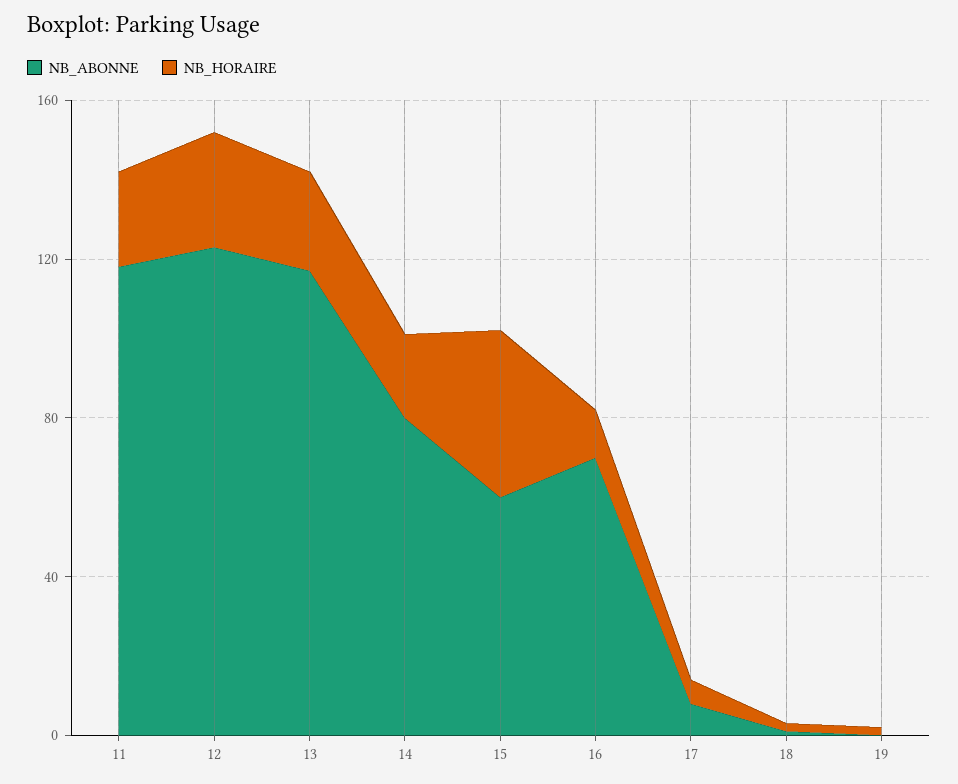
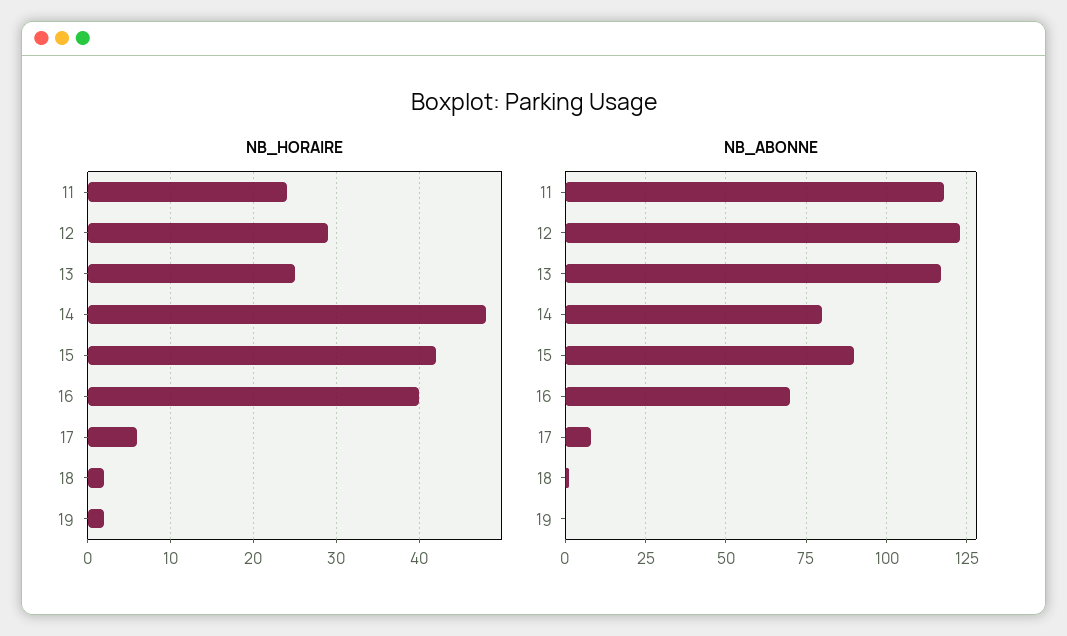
NB_HORAIRE, 14: 20 -> 48
NB_ABONNE, 15: 60 -> 90
NB_HORAIRE, 16: 10 -> 40

